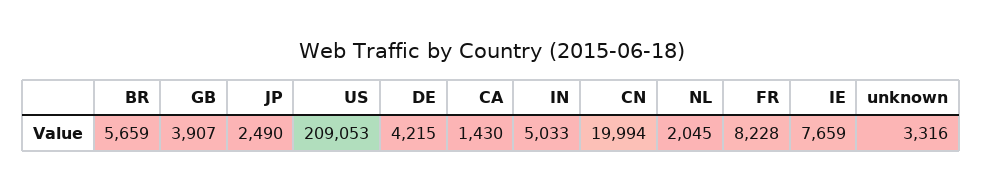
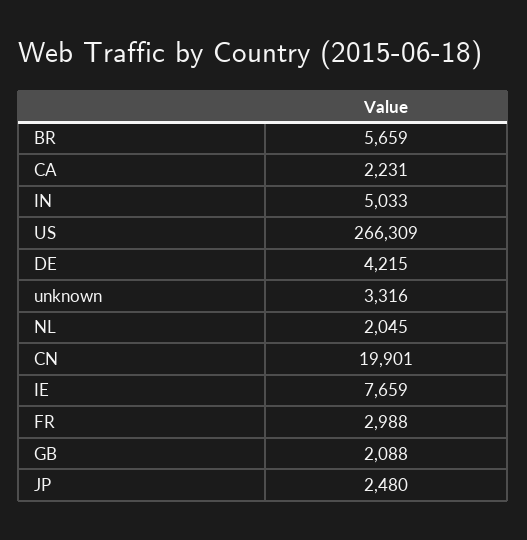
GB: 3907 -> 2088
JP: 2490 -> 2480
US: 209053 -> 266309
CA: 1430 -> 2231
CN: 19994 -> 19901
FR: 8228 -> 2988

